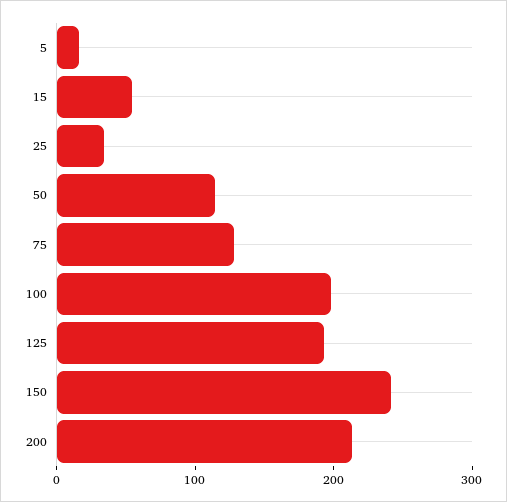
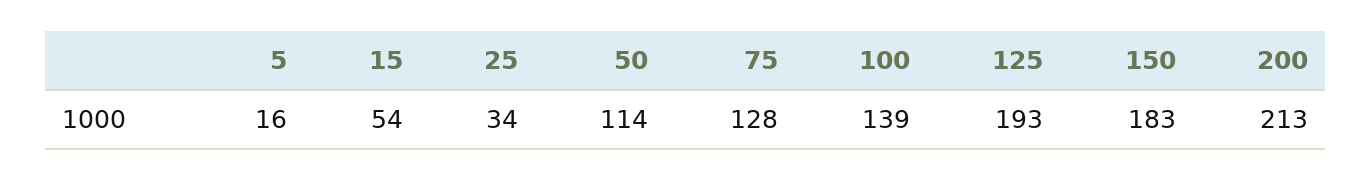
100: 200 -> 139
150: 240 -> 183

